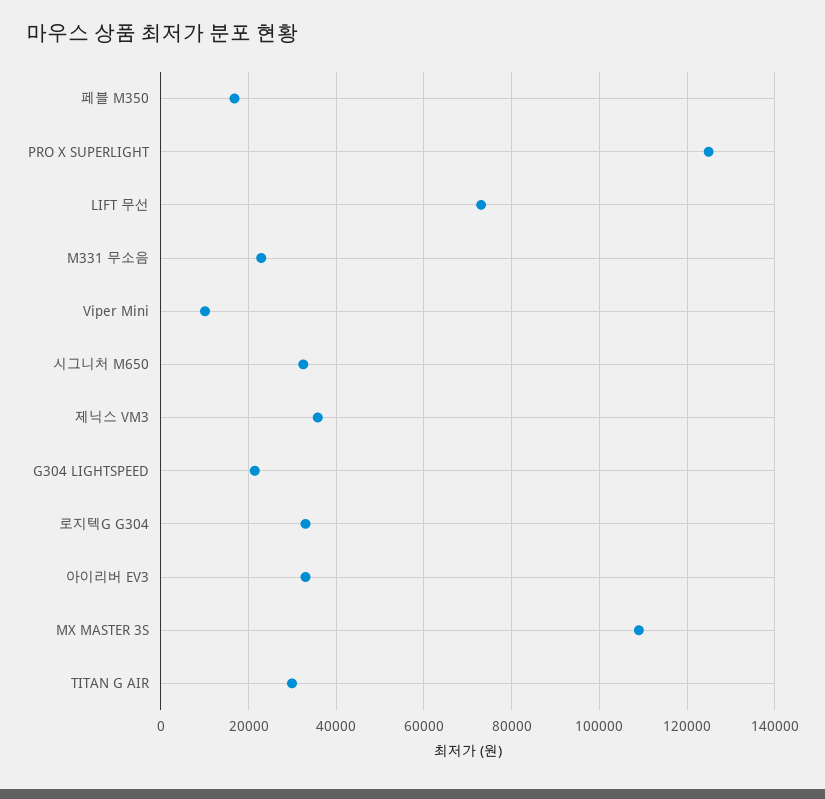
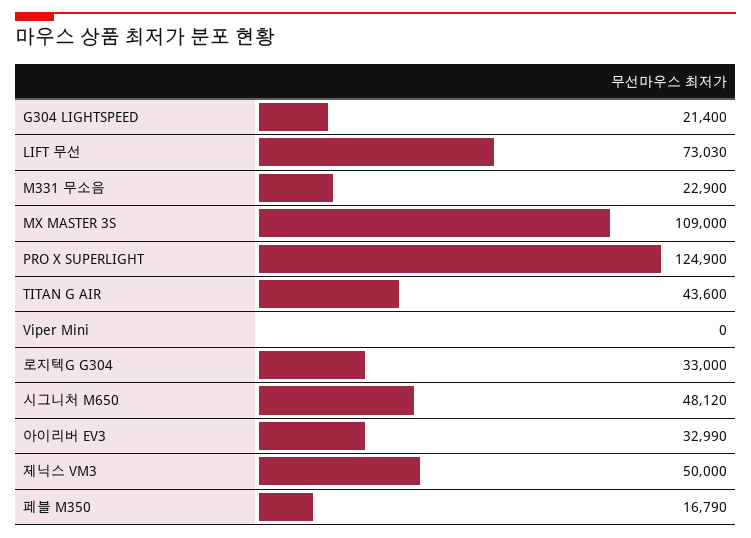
Viper Mini: 10000 -> 0
시그니처 M650: 32000 -> 48120
제닉스 VM3: 36000 -> 50000
TITAN G AIR: 30000 -> 43600

